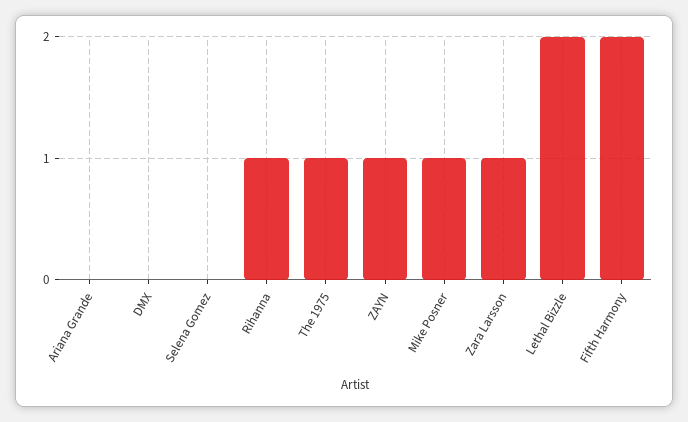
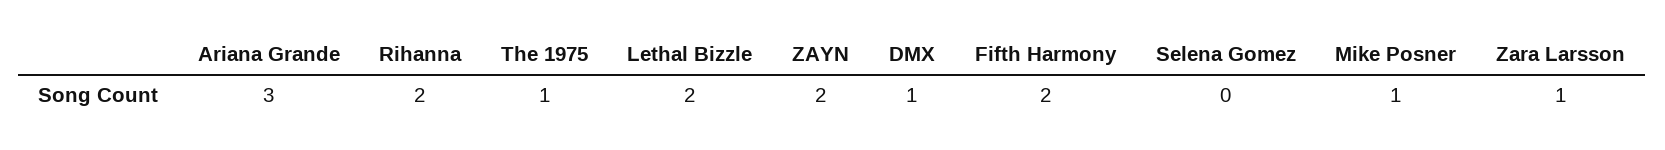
Ariana Grande: 0 -> 3
DMX: 0 -> 1
Rihanna: 1 -> 2
ZAYN: 1 -> 2

